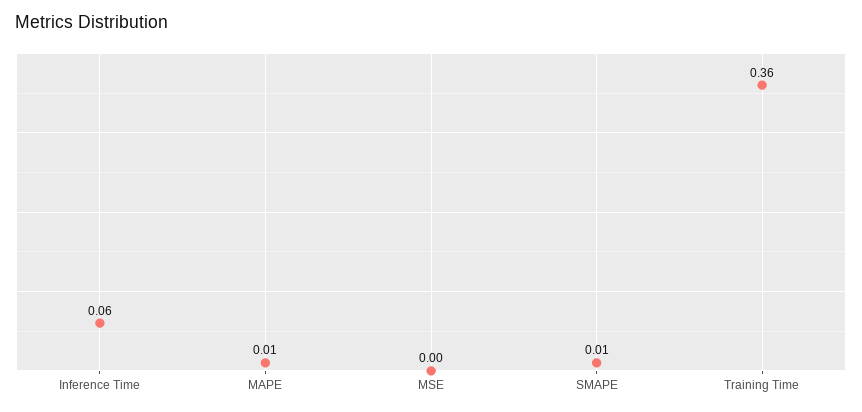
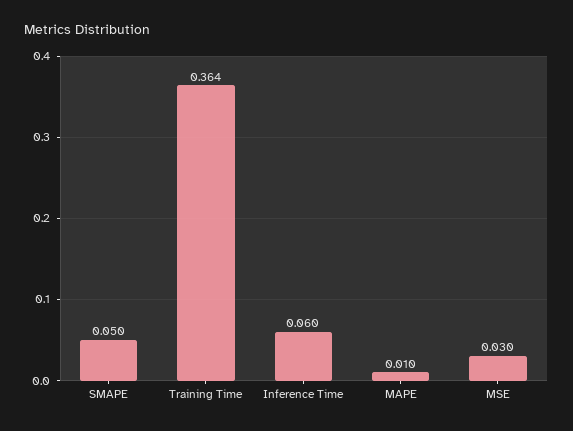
MSE: 0 -> 0.03
SMAPE: 0.01 -> 0.05

